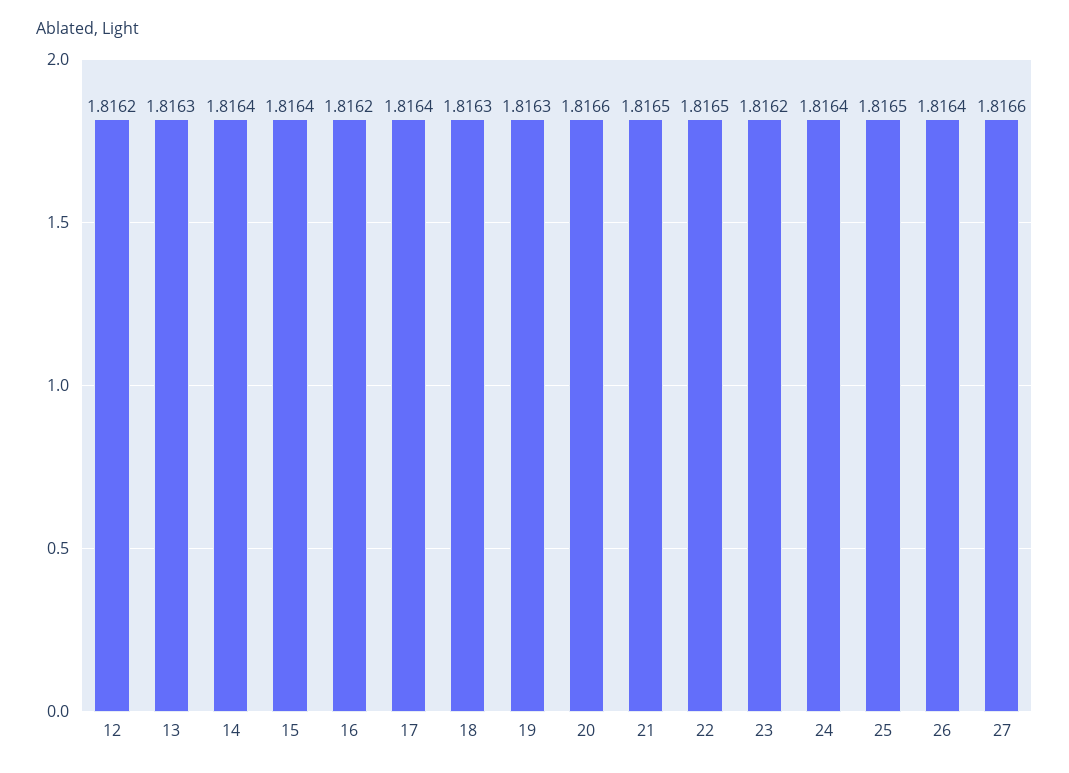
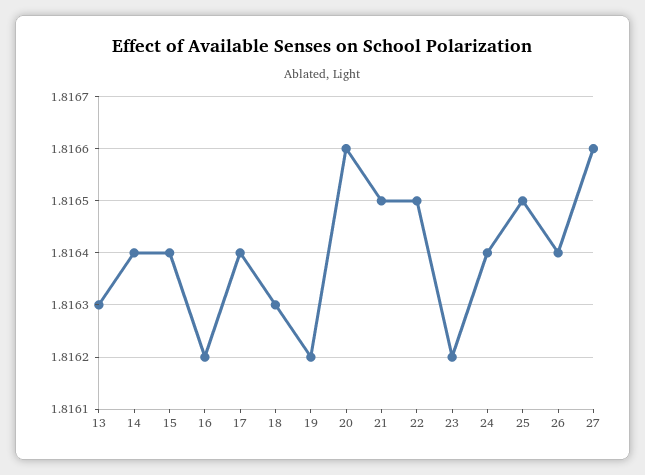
12: 1.8162 -> none
19: 1.8163 -> 1.8162

